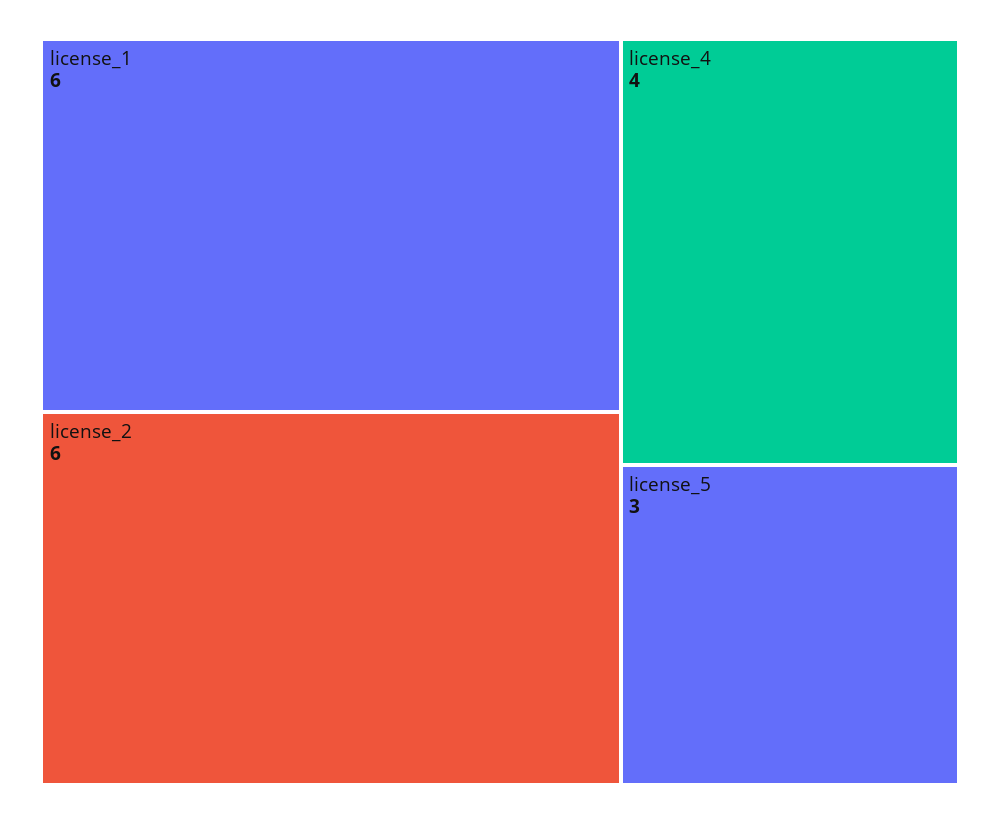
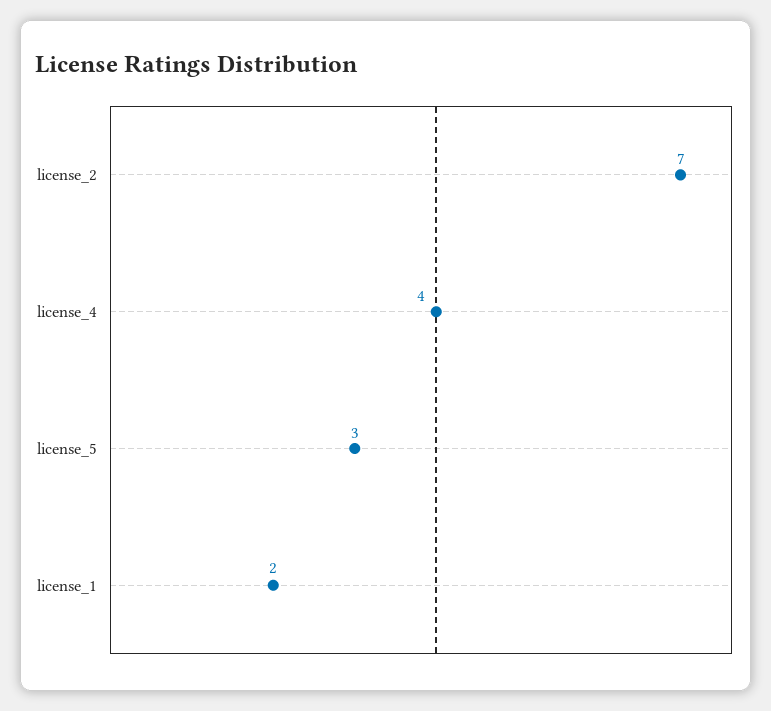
license_1: 6 -> 2
license_2: 6 -> 7

